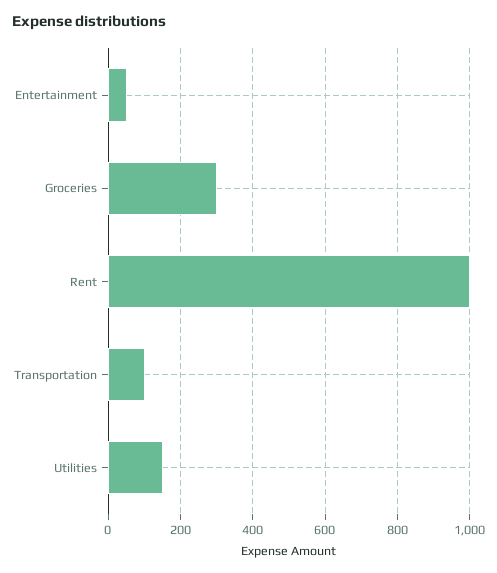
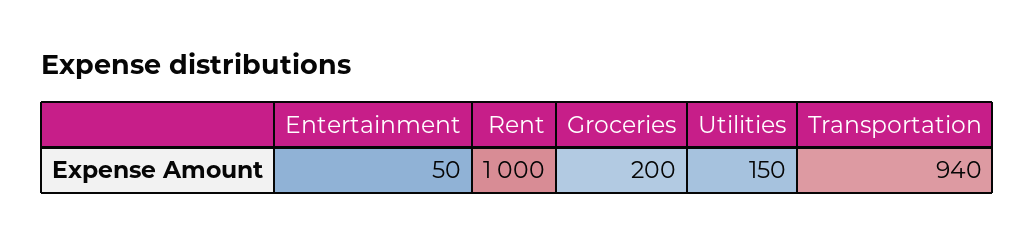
Groceries: 300 -> 200
Transportation: 100 -> 940

